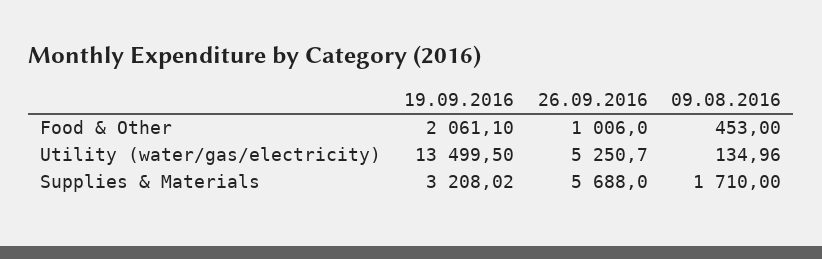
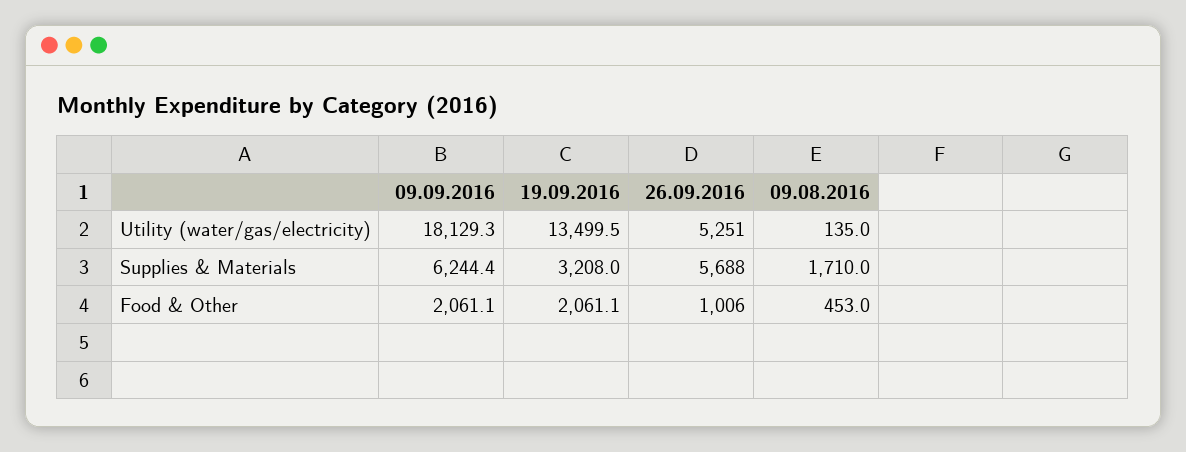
09.09.2016, Utility (water/gas/electricity): none -> 18129.3
09.09.2016, Supplies & Materials: none -> 6244.4
09.09.2016, Food & Other: none -> 2061.1

